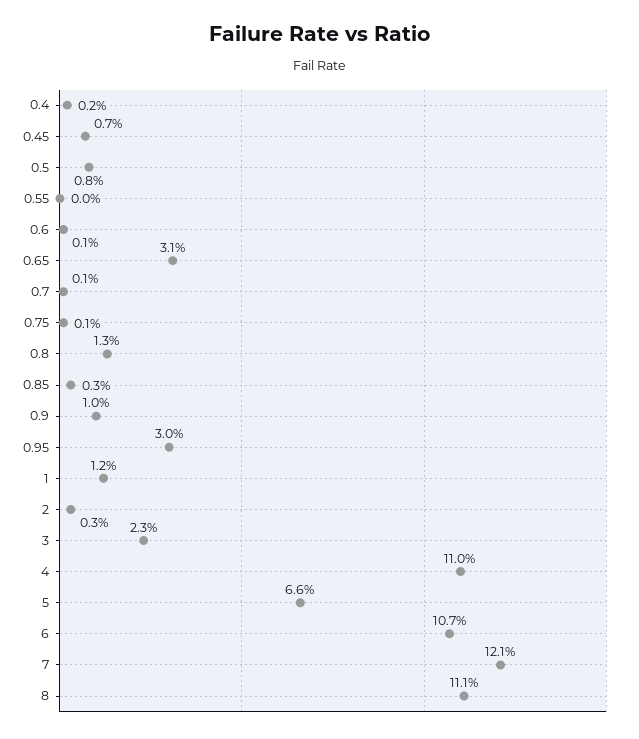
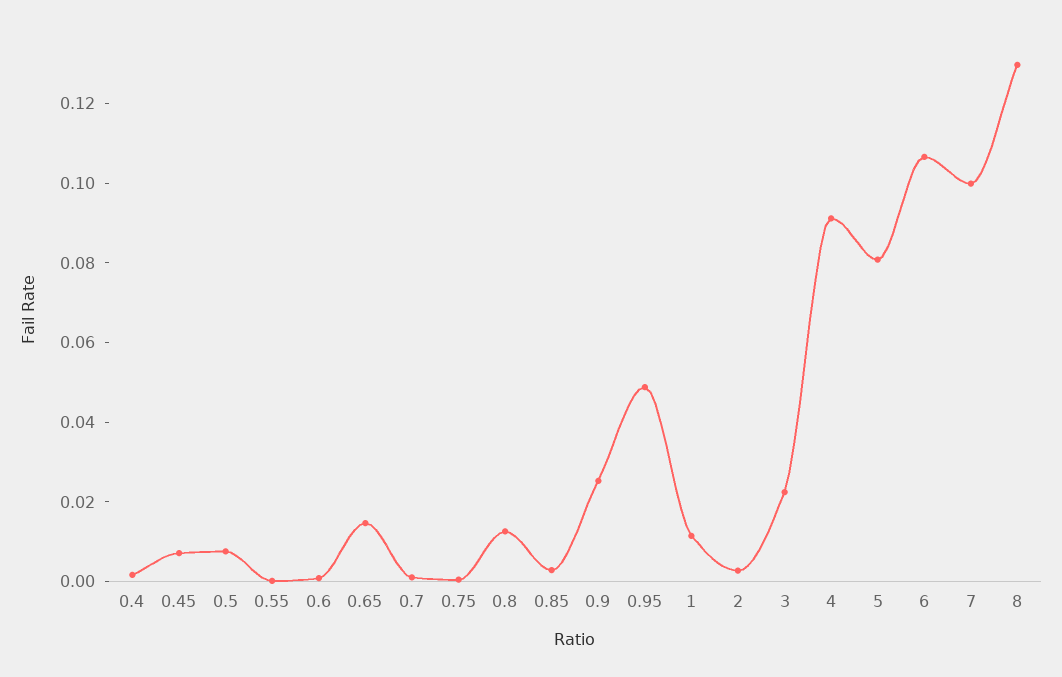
0.65: 0.031 -> 0.015
0.9: 0.01 -> 0.025
0.95: 0.03 -> 0.05
4: 0.11 -> 0.09
5: 0.066 -> 0.08
7: 0.121 -> 0.1
8: 0.111 -> 0.13

